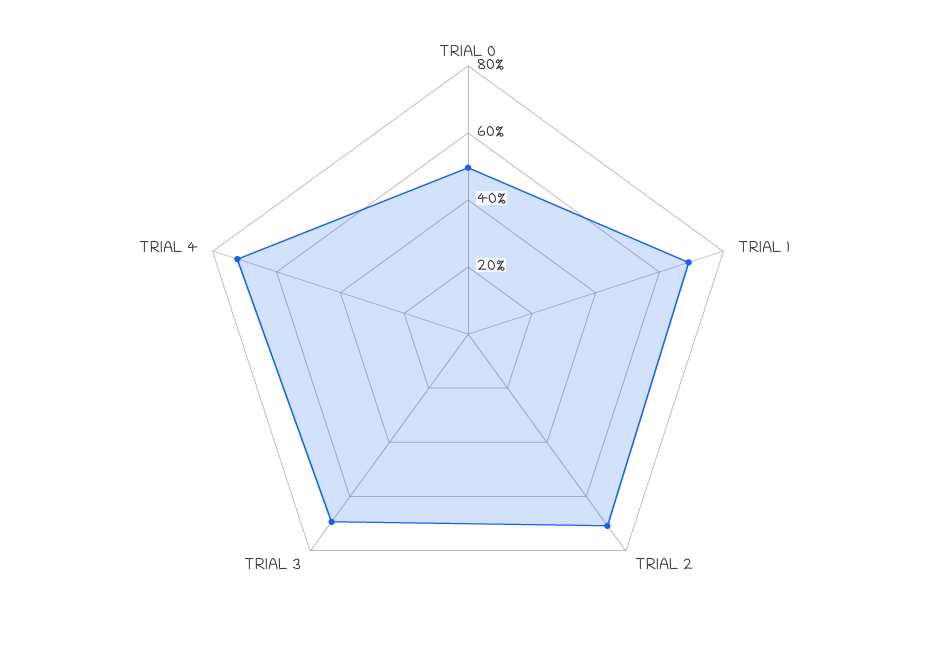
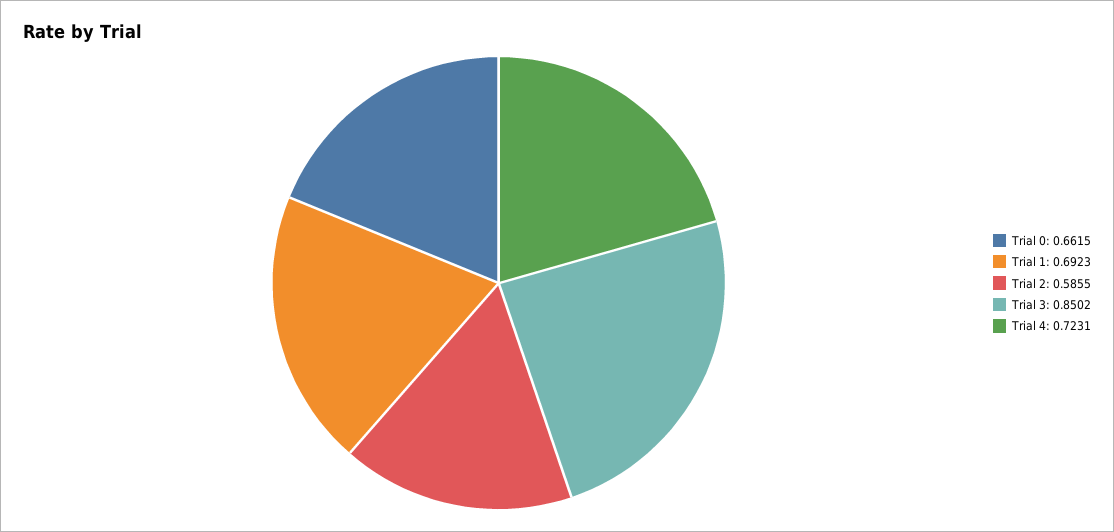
TRIAL 0: 0.5 -> 0.6615
TRIAL 2: 0.7 -> 0.5855
TRIAL 3: 0.7 -> 0.8502

